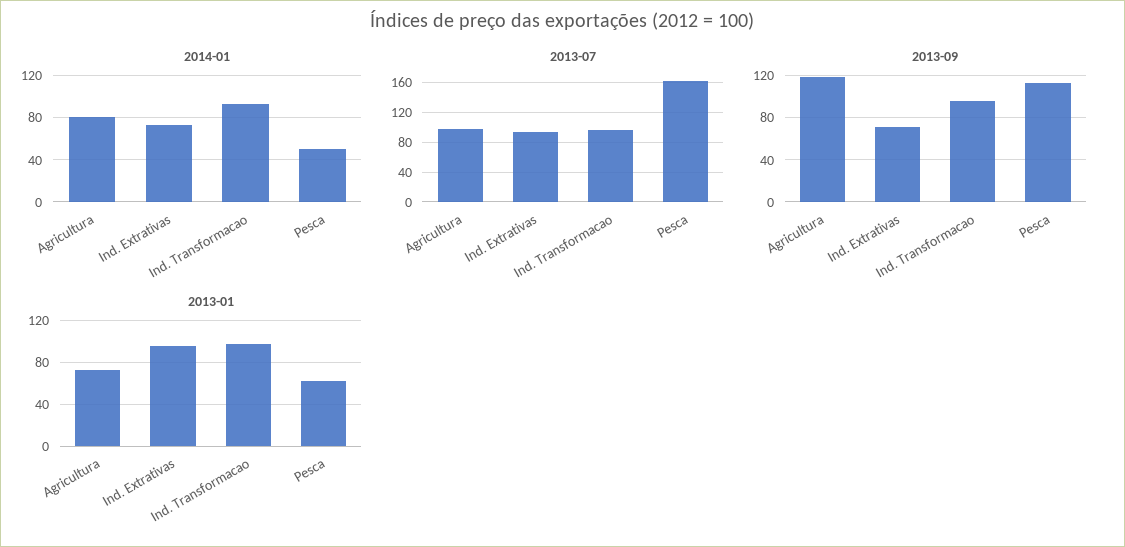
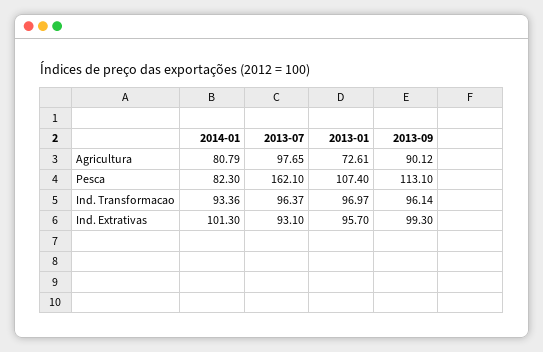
2014-01, Ind. Extrativas: 70 -> 101.3
2014-01, Pesca: 50 -> 82.3
2013-09, Agricultura: 120 -> 90.12
2013-09, Ind. Extrativas: 70 -> 99.3
2013-01, Pesca: 60 -> 107.4

